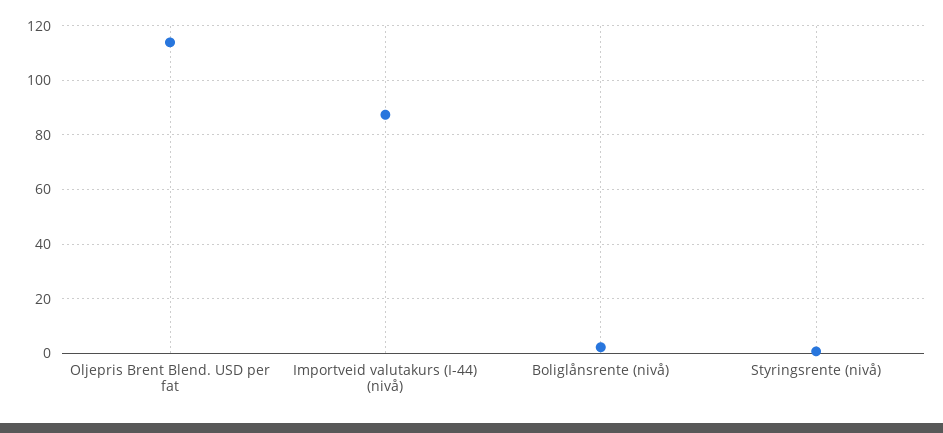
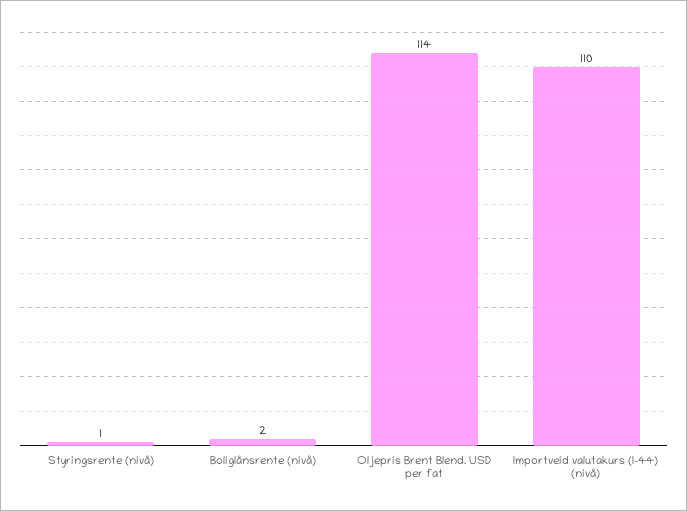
Importveid valutakurs (I-44) (nivå): 87.5 -> 110

